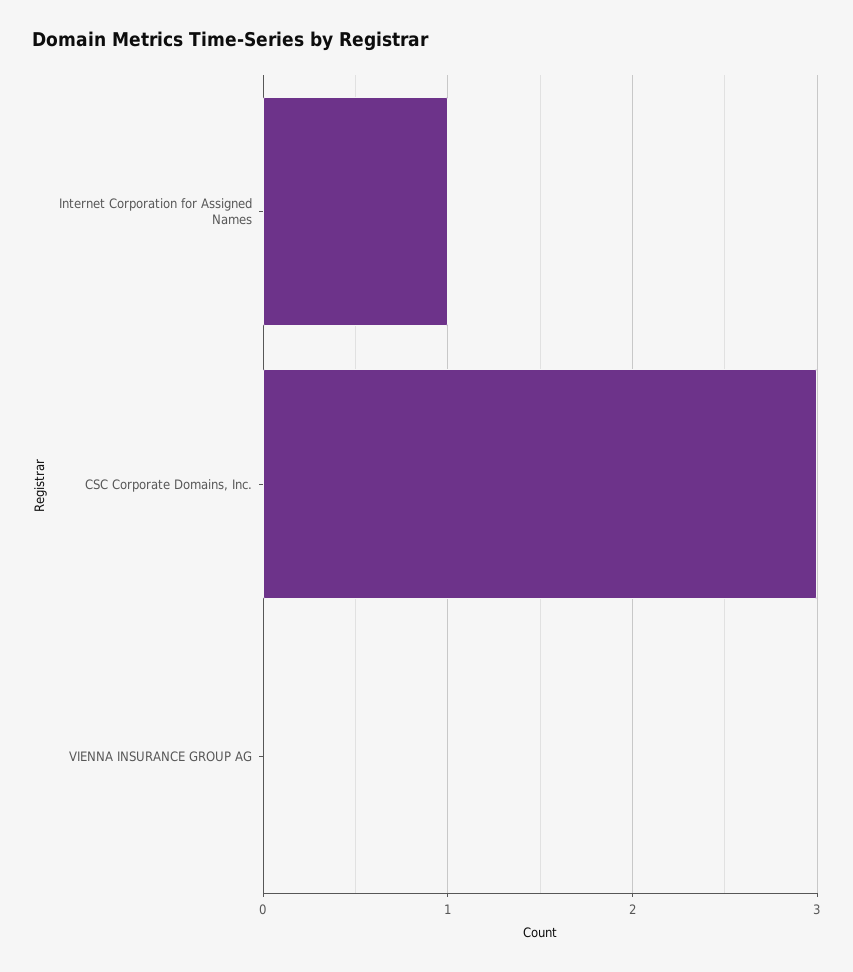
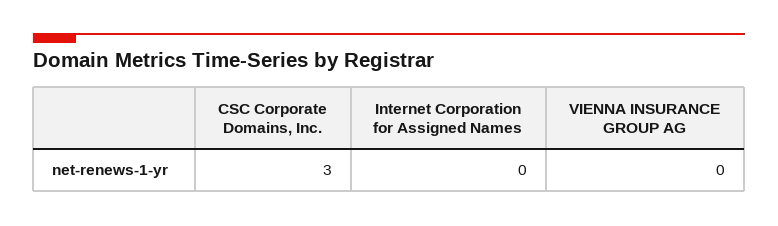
Internet Corporation for Assigned Names: 1 -> 0

